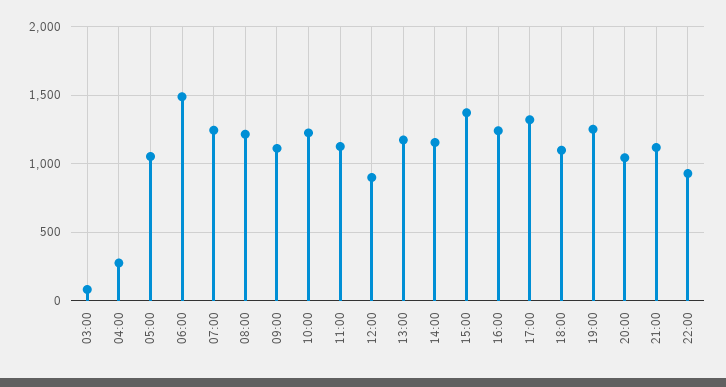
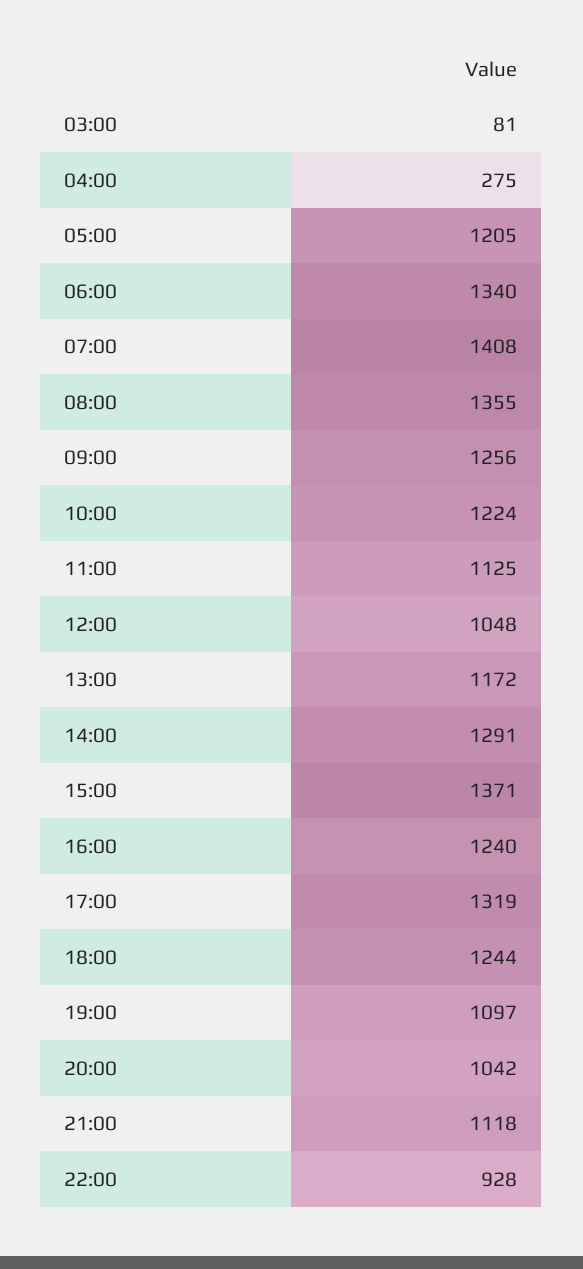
05:00: 1050 -> 1205
06:00: 1500 -> 1340
07:00: 1250 -> 1408
08:00: 1200 -> 1355
09:00: 1100 -> 1256
12:00: 900 -> 1048
14:00: 1150 -> 1291
18:00: 1100 -> 1244
19:00: 1250 -> 1097

